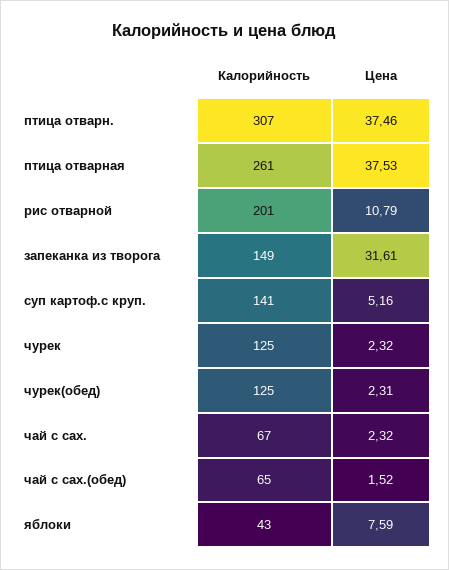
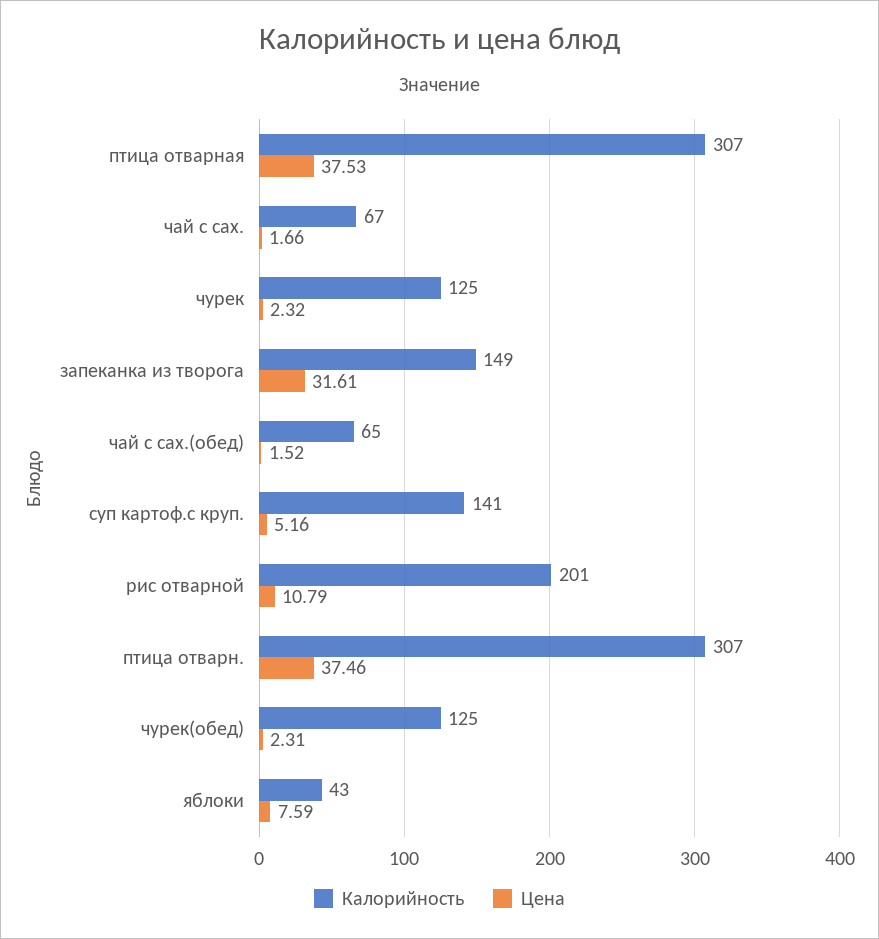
Калорийность, птица отварная: 261 -> 307
Цена, чай с сах.: 2.32 -> 1.66

